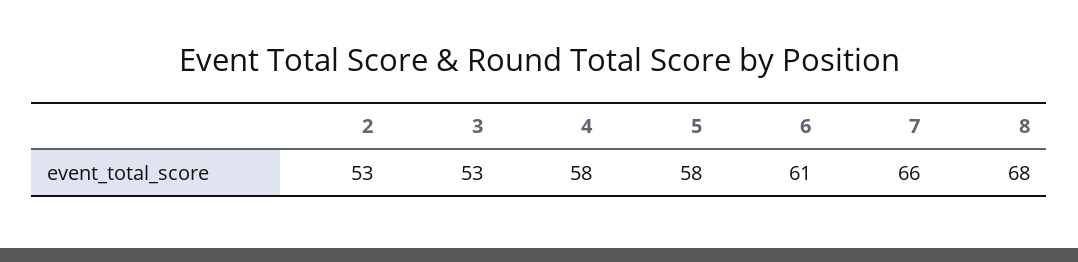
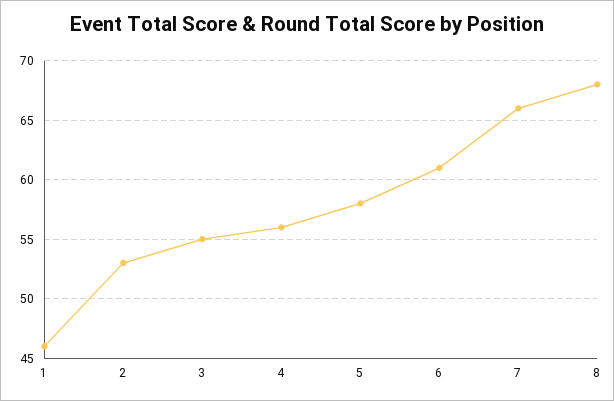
3: 53 -> 55
4: 58 -> 56
1: none -> 46

